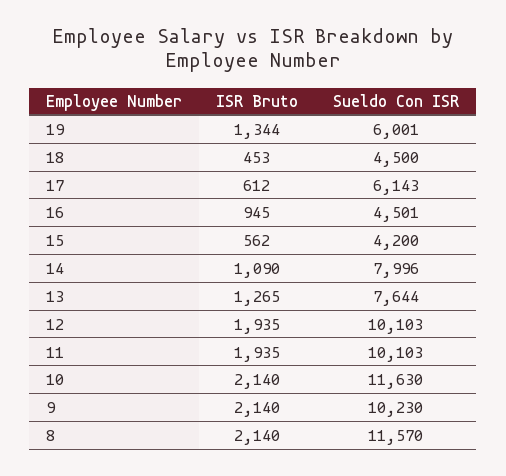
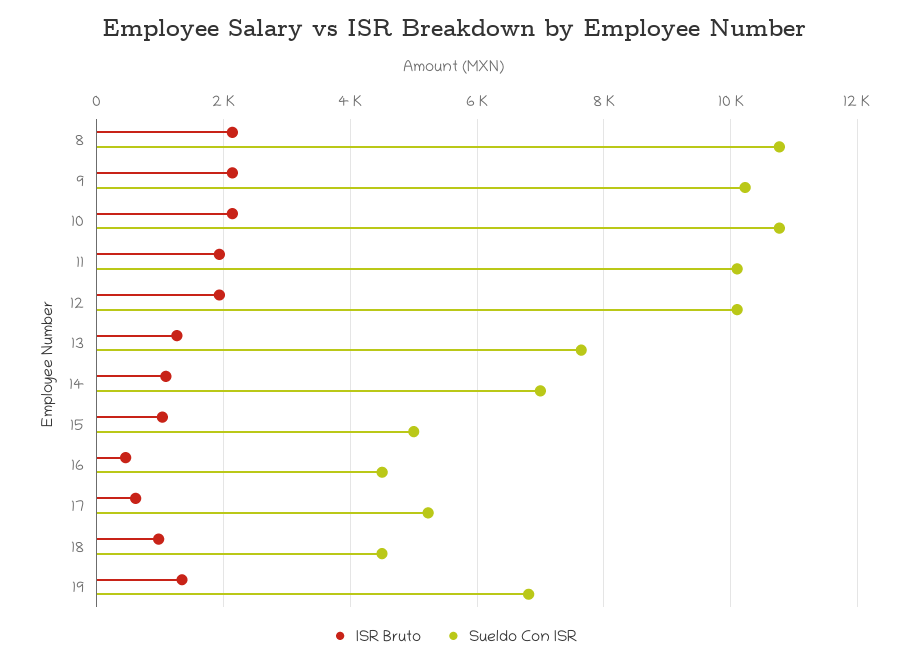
Sueldo Con ISR, 19: 6001 -> 6800
ISR Bruto, 18: 453 -> 1000
Sueldo Con ISR, 17: 6143 -> 5200
ISR Bruto, 16: 945 -> 400
ISR Bruto, 15: 562 -> 1000
Sueldo Con ISR, 15: 4200 -> 5000
Sueldo Con ISR, 14: 7996 -> 7000
Sueldo Con ISR, 10: 11630 -> 10800
Sueldo Con ISR, 8: 11570 -> 10800

